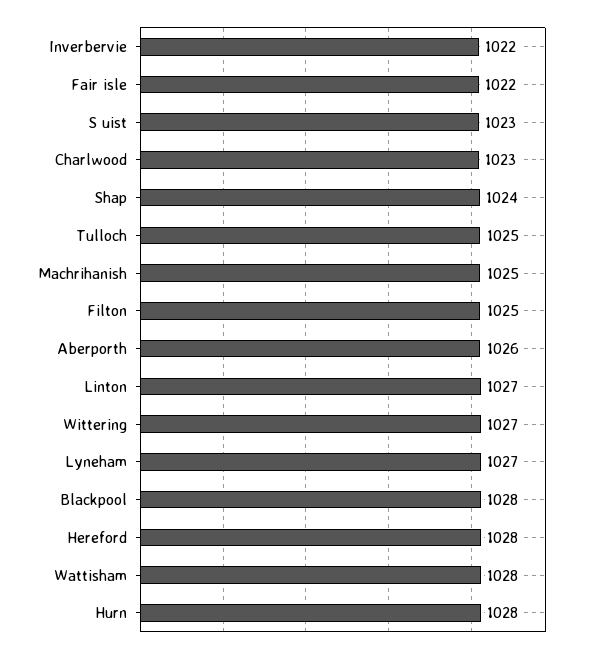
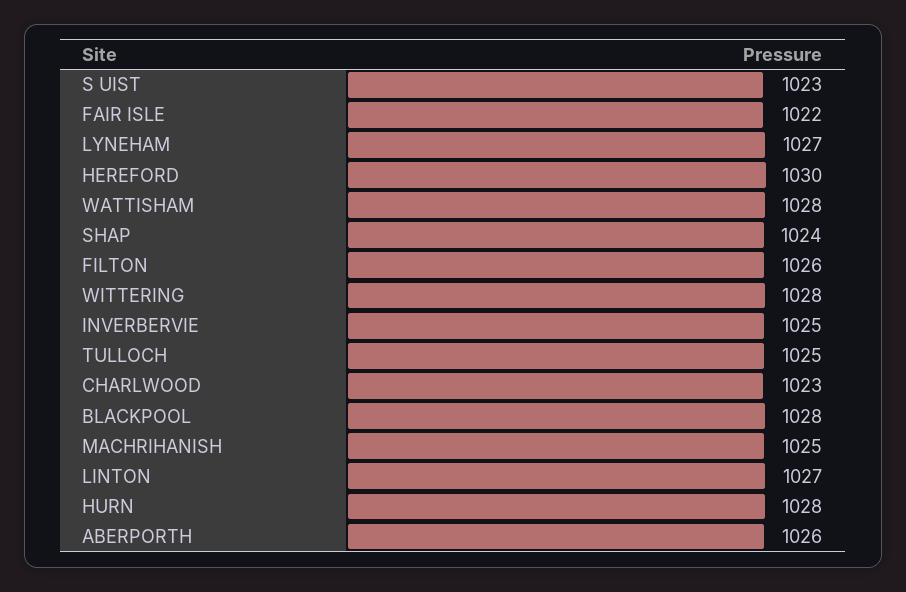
Inverbervie: 1022 -> 1025
Filton: 1025 -> 1026
Wittering: 1027 -> 1028
Hereford: 1028 -> 1030

